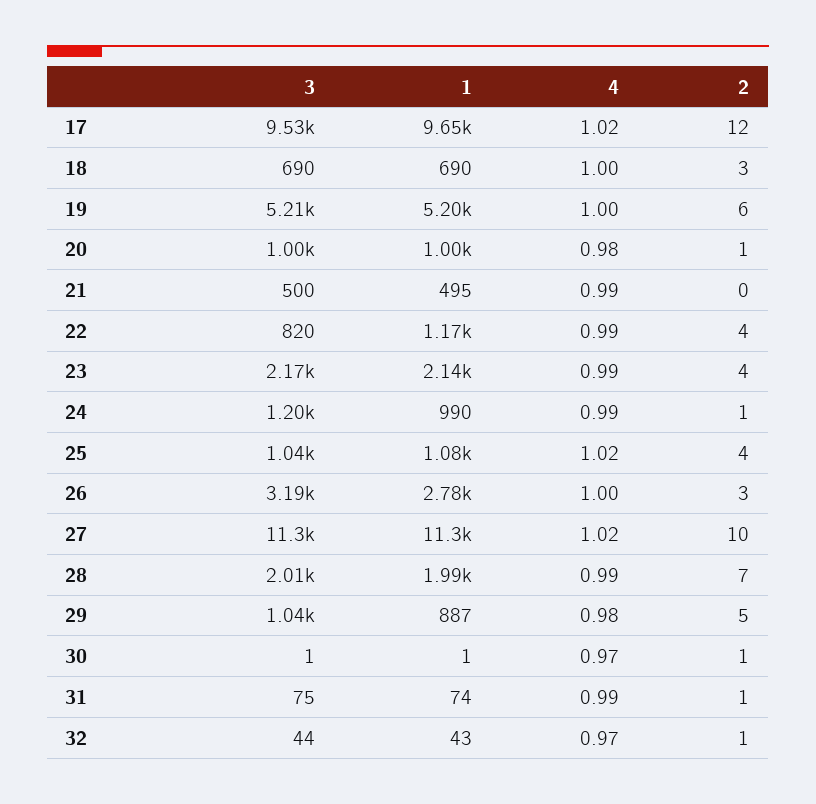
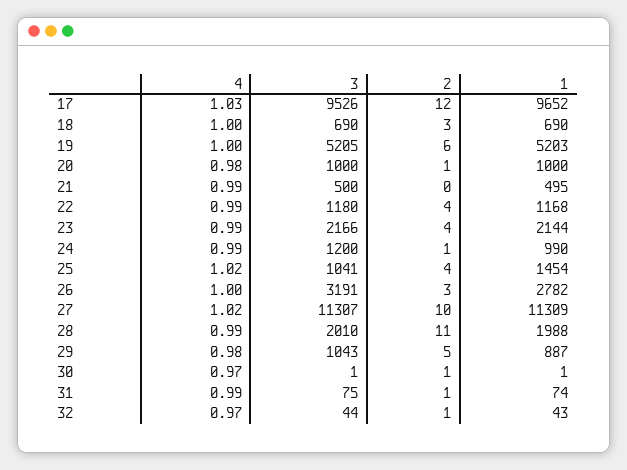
4, 17: 1.02 -> 1.03
3, 22: 820 -> 1180
1, 25: 1080 -> 1454
2, 28: 7 -> 11

